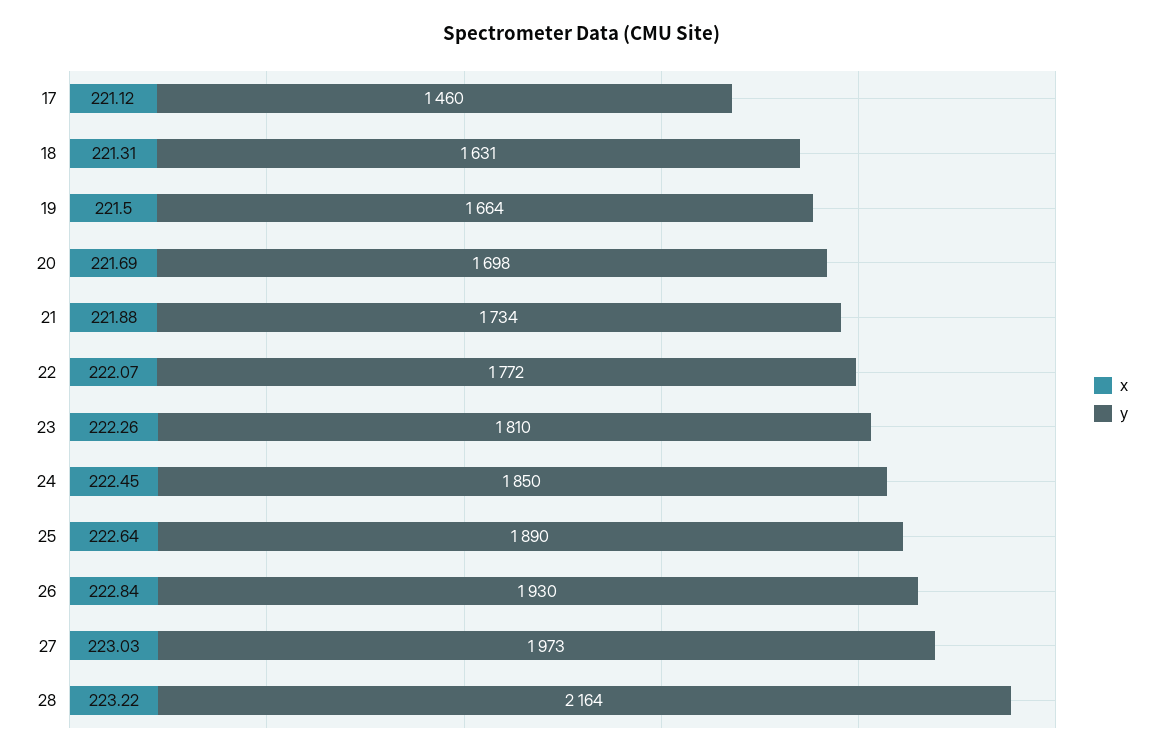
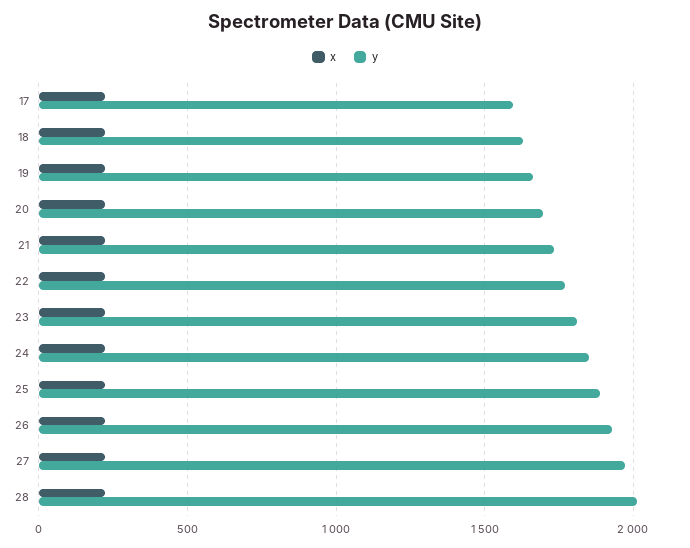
y, 17: 1460 -> 1600
y, 28: 2164 -> 2000

